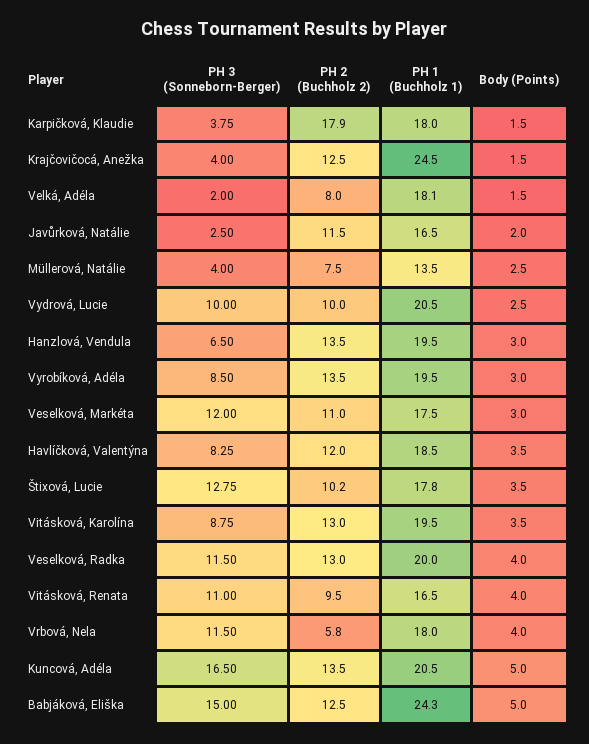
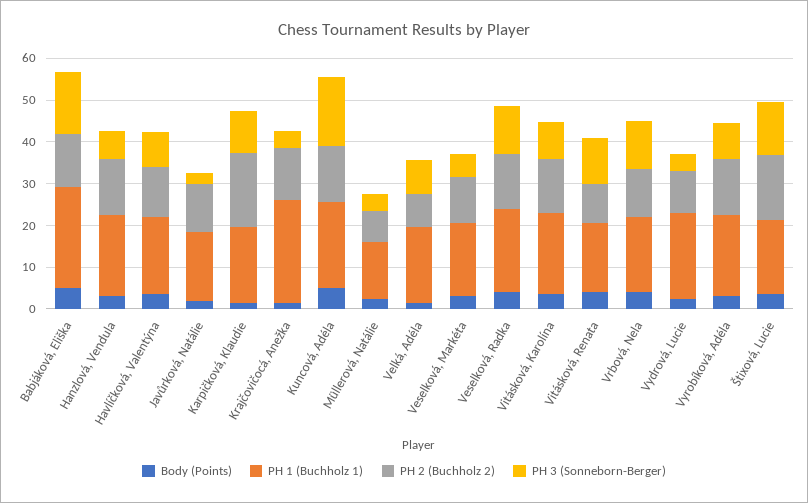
PH 3 (Sonneborn-Berger), Karpičková, Klaudie: 3.75 -> 10
PH 3 (Sonneborn-Berger), Velká, Adéla: 2 -> 8
PH 3 (Sonneborn-Berger), Vydrová, Lucie: 10 -> 4
PH 3 (Sonneborn-Berger), Veselková, Markéta: 12 -> 6
PH 2 (Buchholz 2), Štixová, Lucie: 10.2 -> 16
PH 2 (Buchholz 2), Vrbová, Nela: 5.8 -> 12

